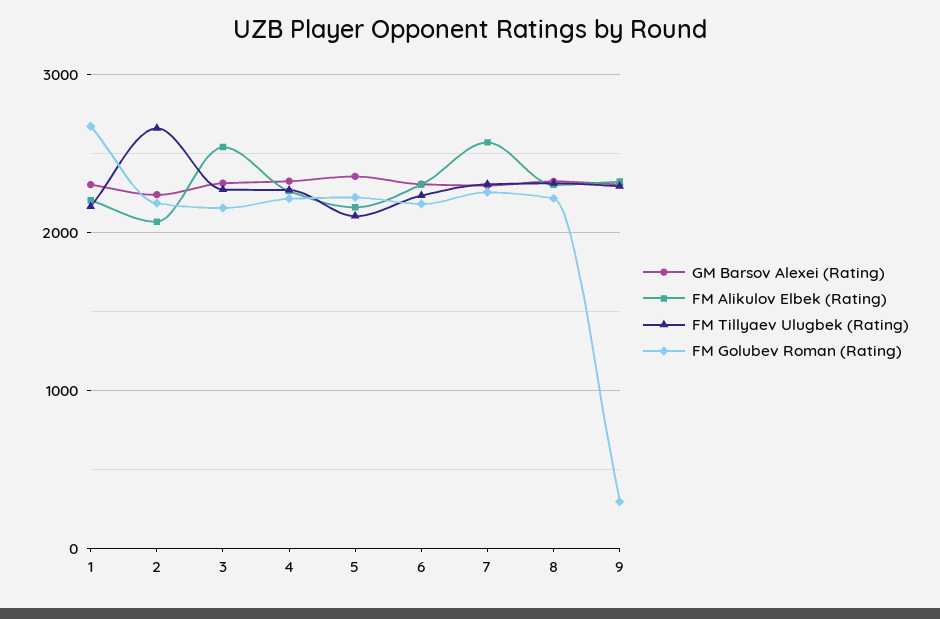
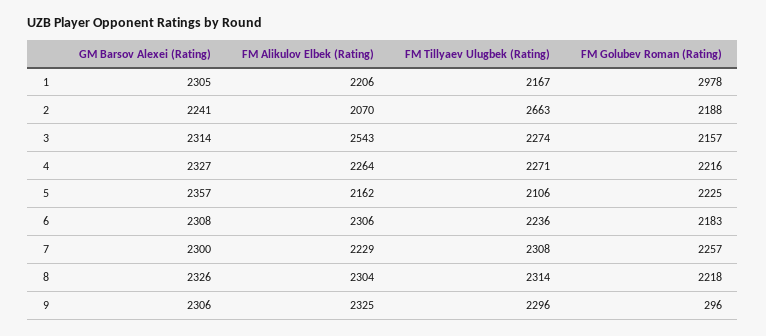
FM Golubev Roman (Rating), 1: 2700 -> 2978
FM Alikulov Elbek (Rating), 7: 2600 -> 2229

